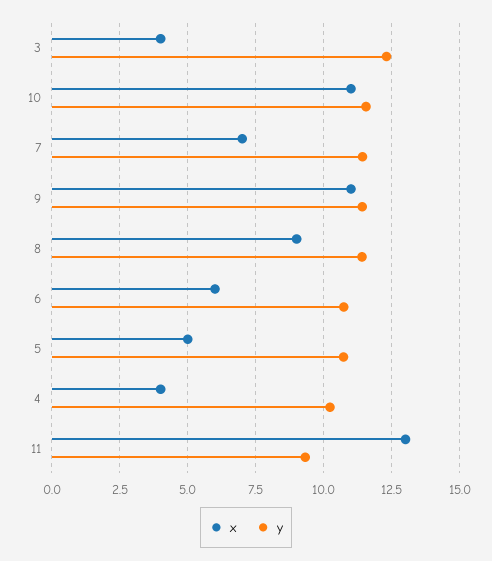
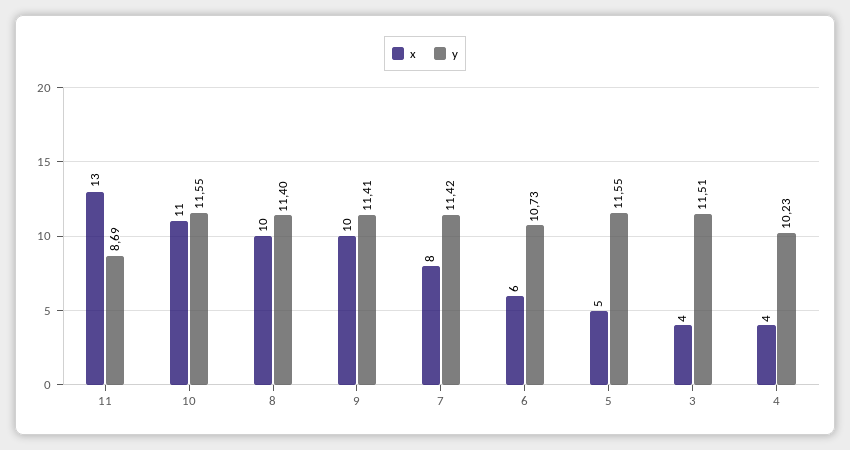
y, 3: 12.25 -> 11.51
x, 7: 7 -> 8
x, 9: 11 -> 10
x, 8: 9 -> 10
y, 5: 10.75 -> 11.55
y, 11: 9.25 -> 8.69

